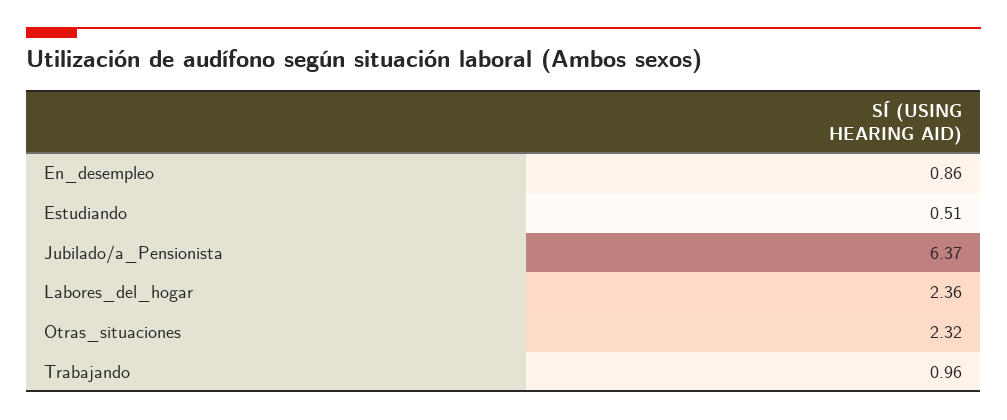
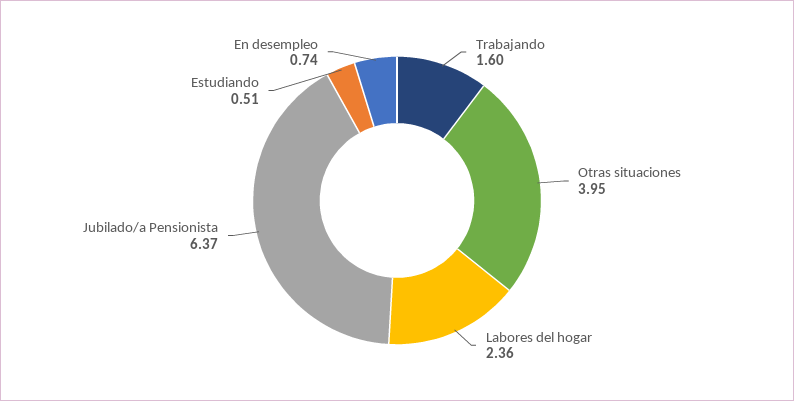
En_desempleo: 0.86 -> 0.74
Otras_situaciones: 2.32 -> 3.95
Trabajando: 0.96 -> 1.6

